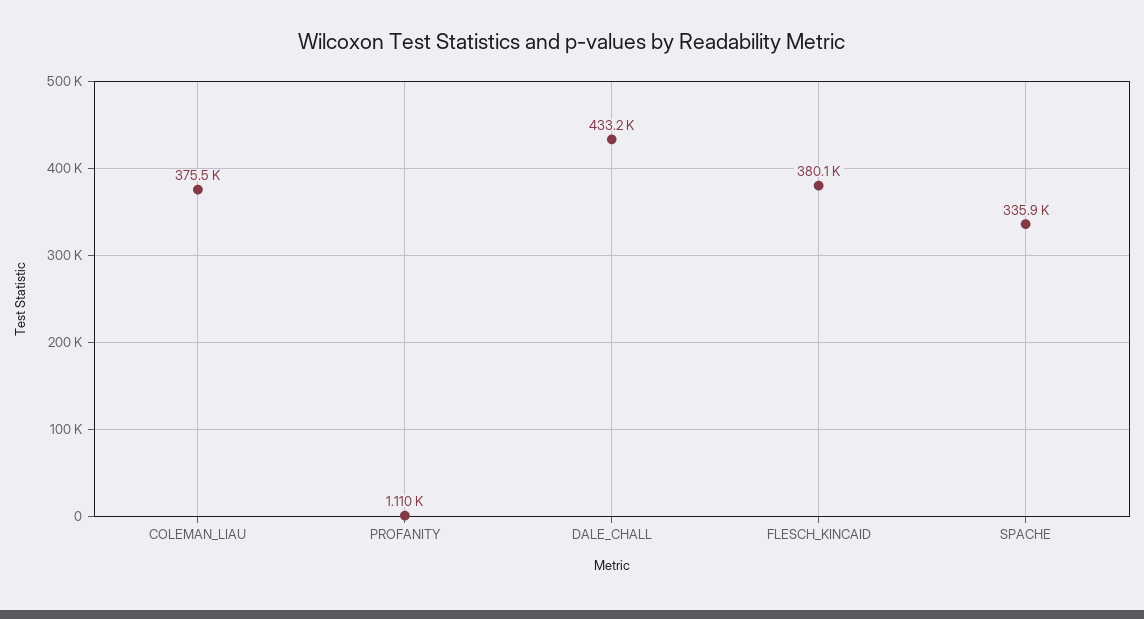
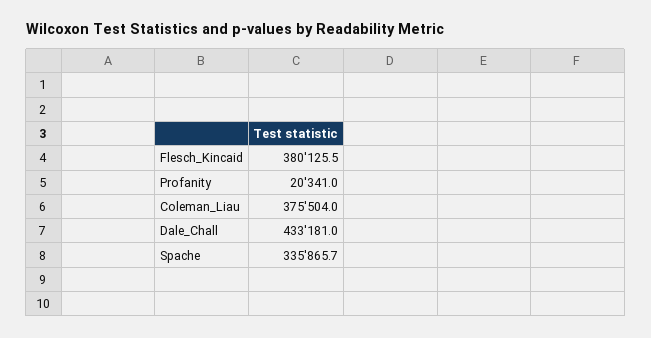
PROFANITY: 1110 -> 20341

